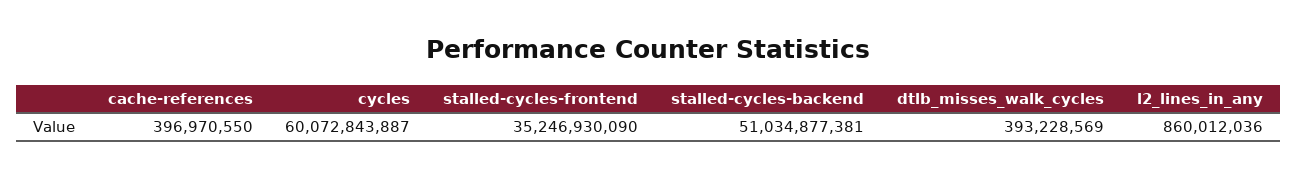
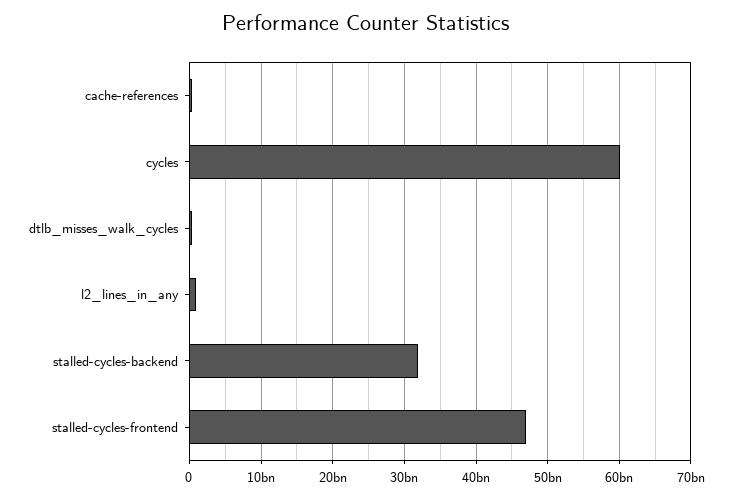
stalled-cycles-frontend: 35246930090 -> 47000000000
stalled-cycles-backend: 51034877381 -> 32000000000

